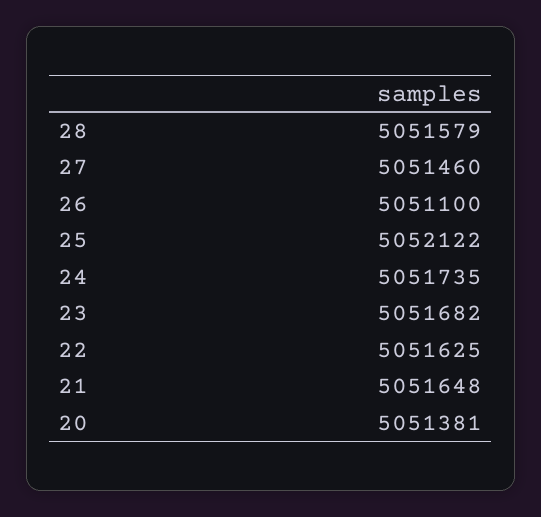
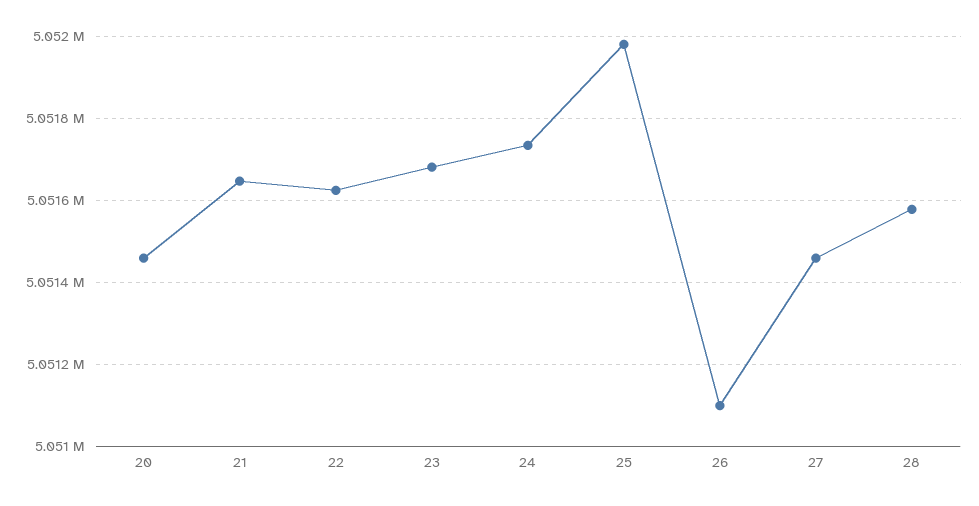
25: 5052122 -> 5051980
20: 5051381 -> 5051460

